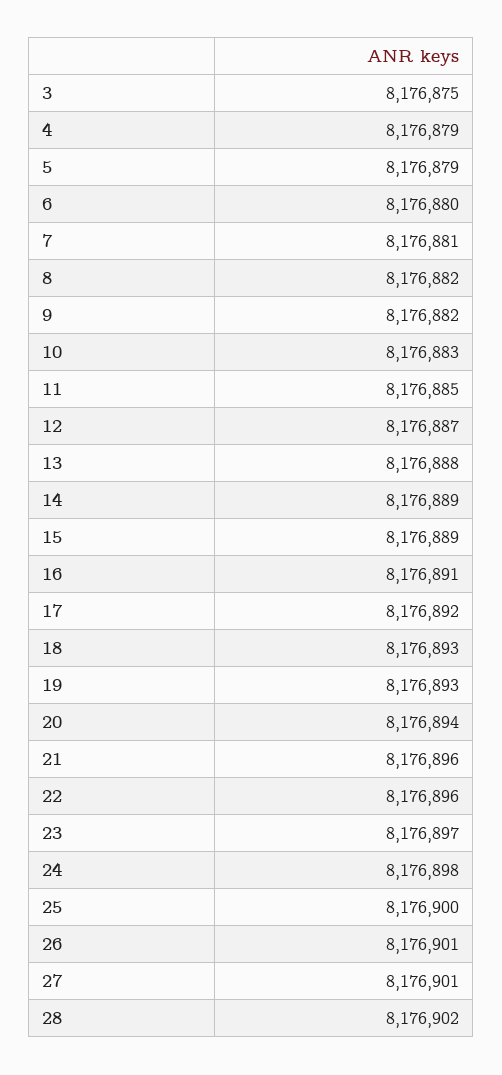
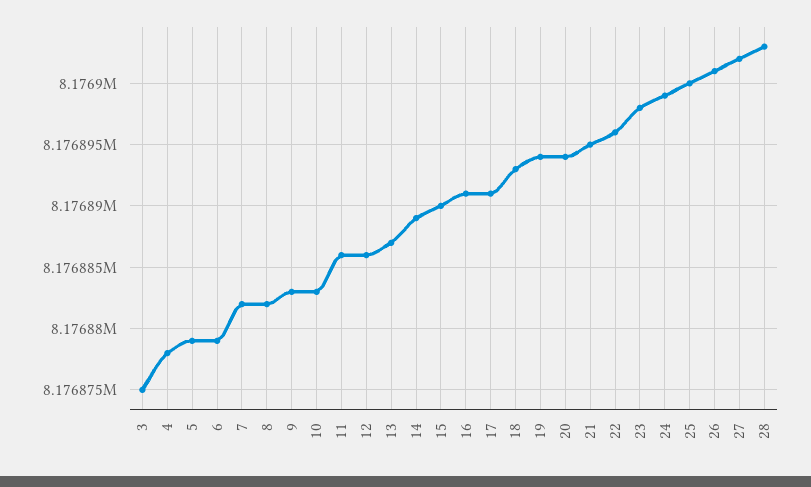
4: 8176879 -> 8176878
6: 8176880 -> 8176879
7: 8176881 -> 8176882
9: 8176882 -> 8176883
11: 8176885 -> 8176886
12: 8176887 -> 8176886
13: 8176888 -> 8176887
15: 8176889 -> 8176890
17: 8176892 -> 8176891
19: 8176893 -> 8176894
21: 8176896 -> 8176895
23: 8176897 -> 8176898
24: 8176898 -> 8176899
27: 8176901 -> 8176902
28: 8176902 -> 8176903

